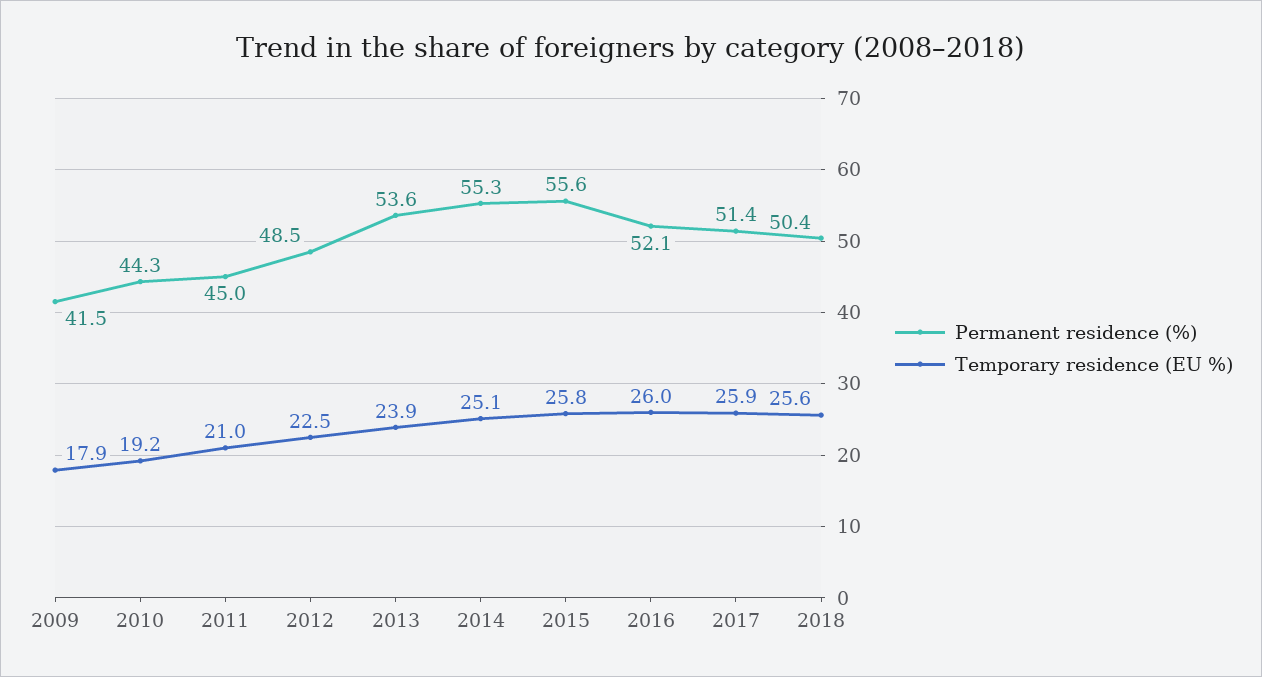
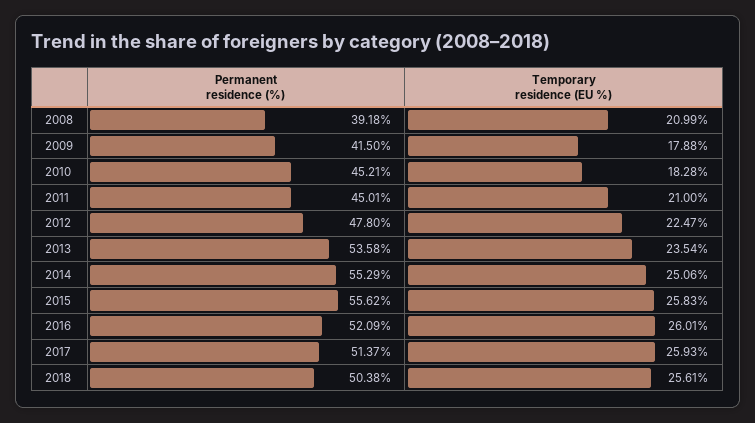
Permanent residence (%), 2010: 44.3 -> 45.21
Temporary residence (EU %), 2010: 19.2 -> 18.28
Permanent residence (%), 2012: 48.5 -> 47.8
Temporary residence (EU %), 2013: 23.9 -> 23.54
Permanent residence (%), 2008: none -> 39.18
Temporary residence (EU %), 2008: none -> 20.99

